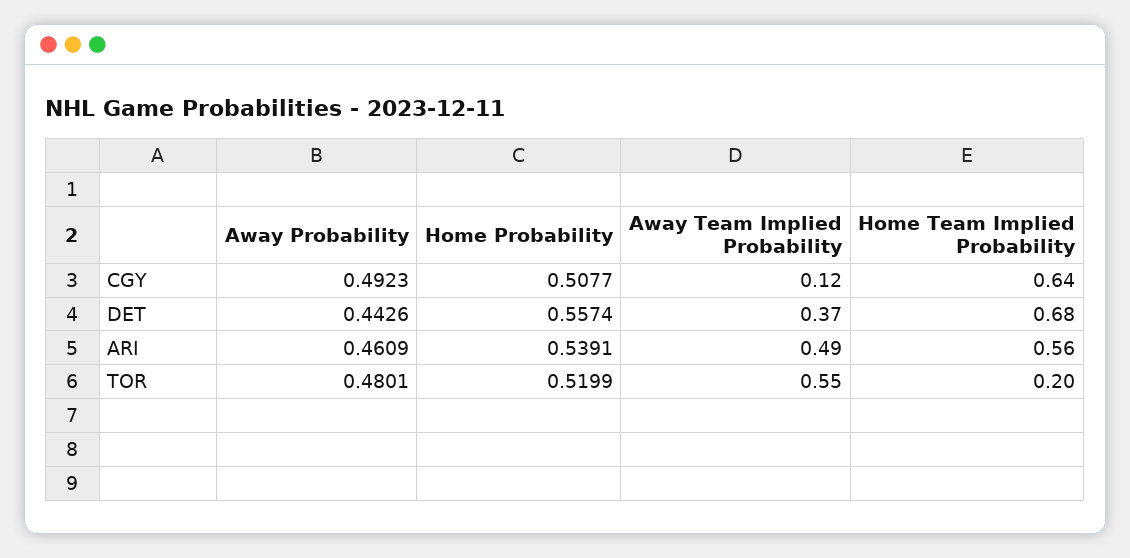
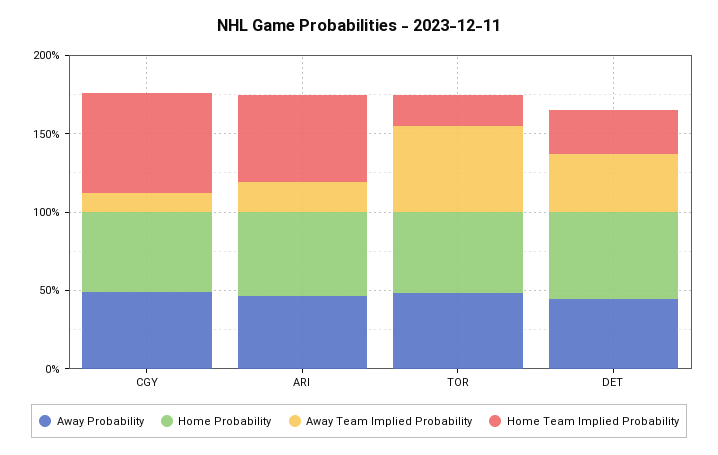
Home Team Implied Probability, DET: 0.68 -> 0.3
Away Team Implied Probability, ARI: 0.49 -> 0.2

